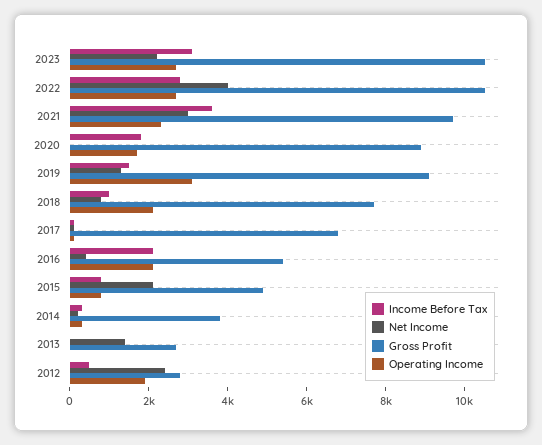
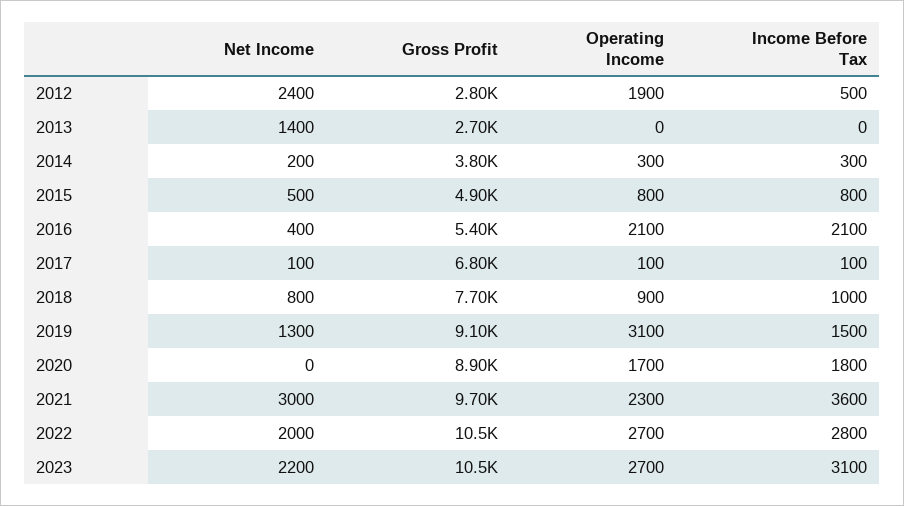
Net Income, 2022: 4000 -> 2000
Operating Income, 2018: 2000 -> 900
Net Income, 2015: 2000 -> 500

